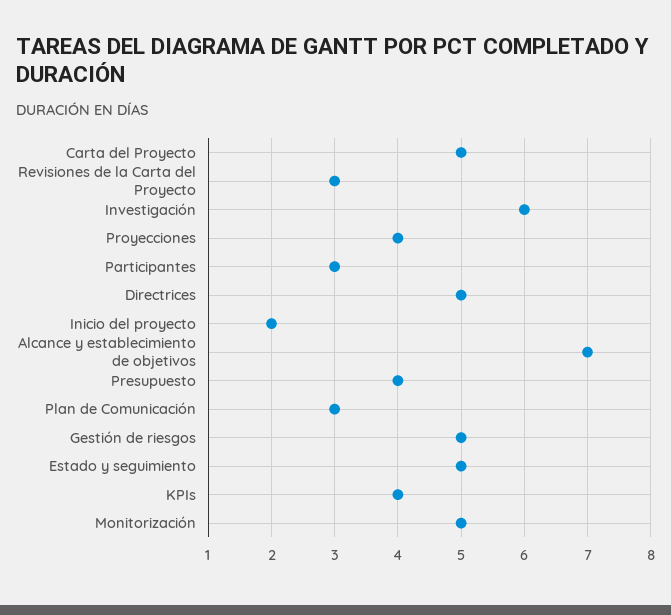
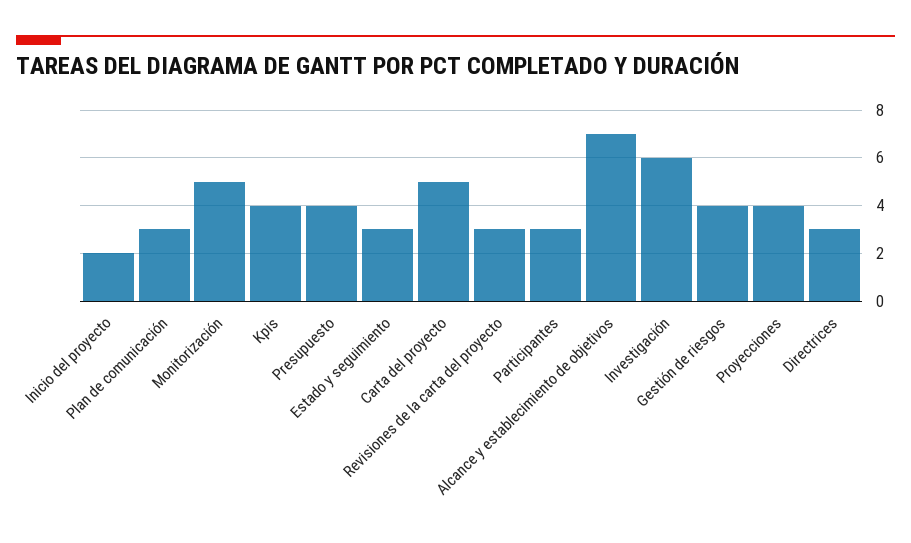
Directrices: 5 -> 3
Gestión de riesgos: 5 -> 4
Estado y seguimiento: 5 -> 3

